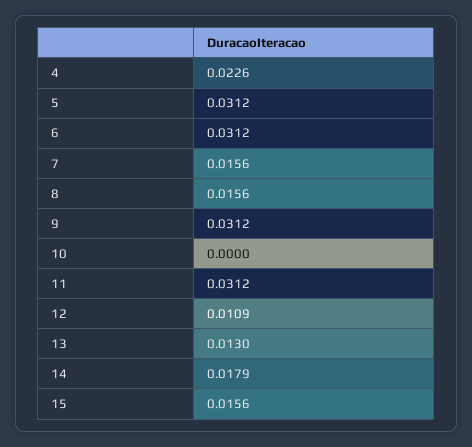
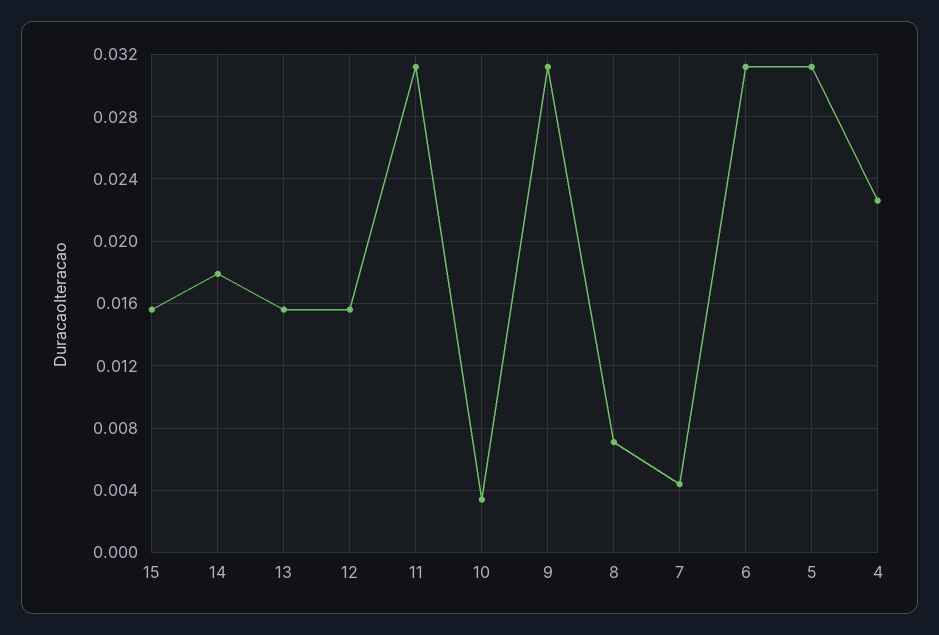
7: 0.0156 -> 0.0045
8: 0.0156 -> 0.007
10: 0 -> 0.0035
12: 0.0109 -> 0.0155
13: 0.013 -> 0.0155

